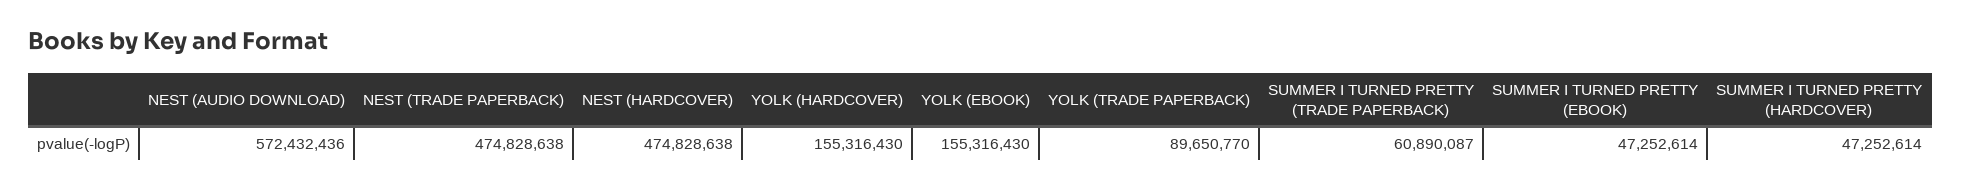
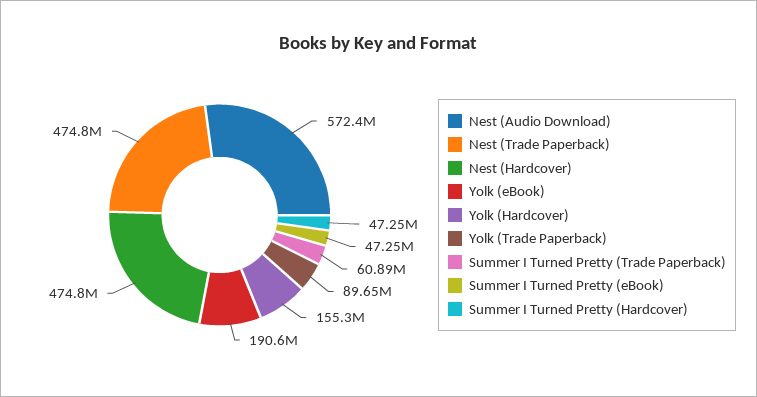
YOLK (EBOOK): 155316430 -> 190600000

